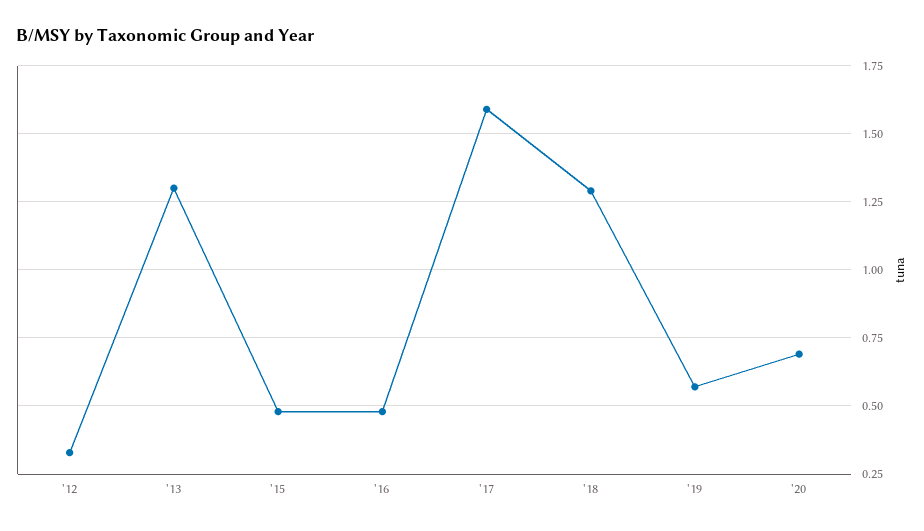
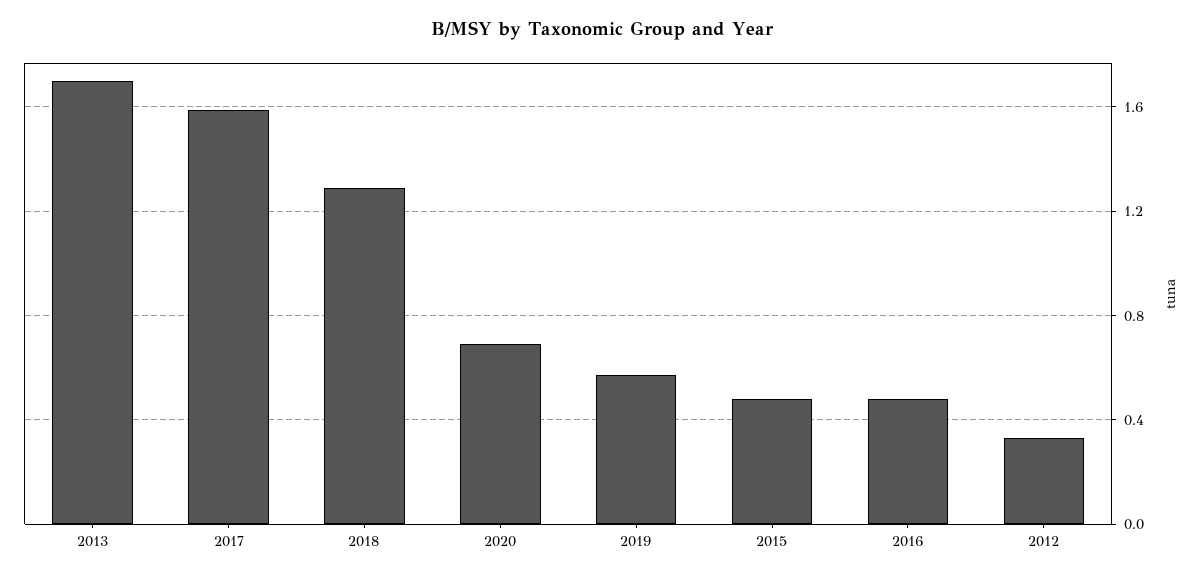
'13: 1.3 -> 1.7

